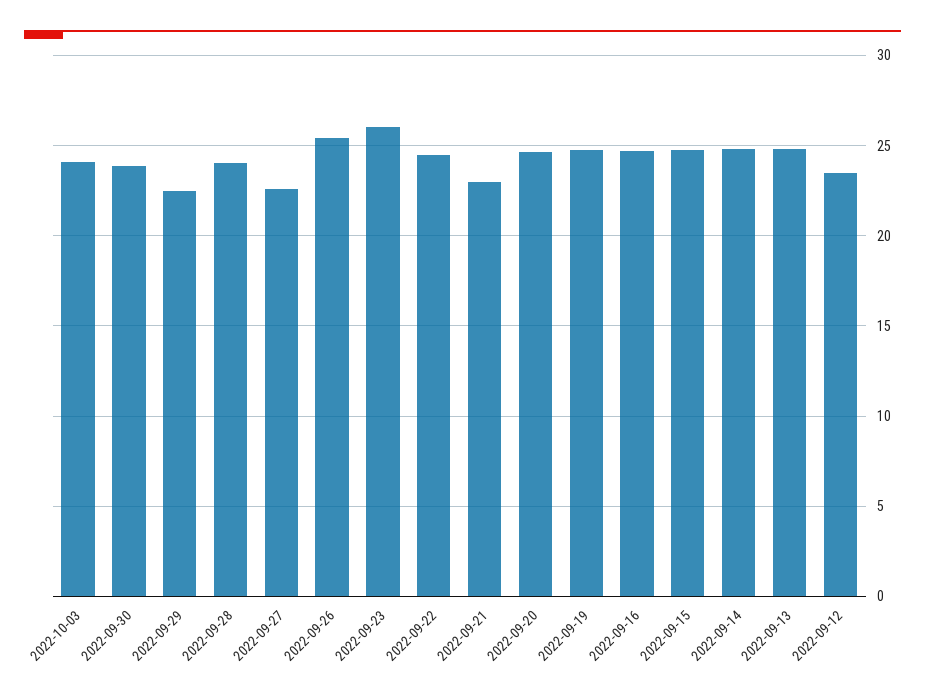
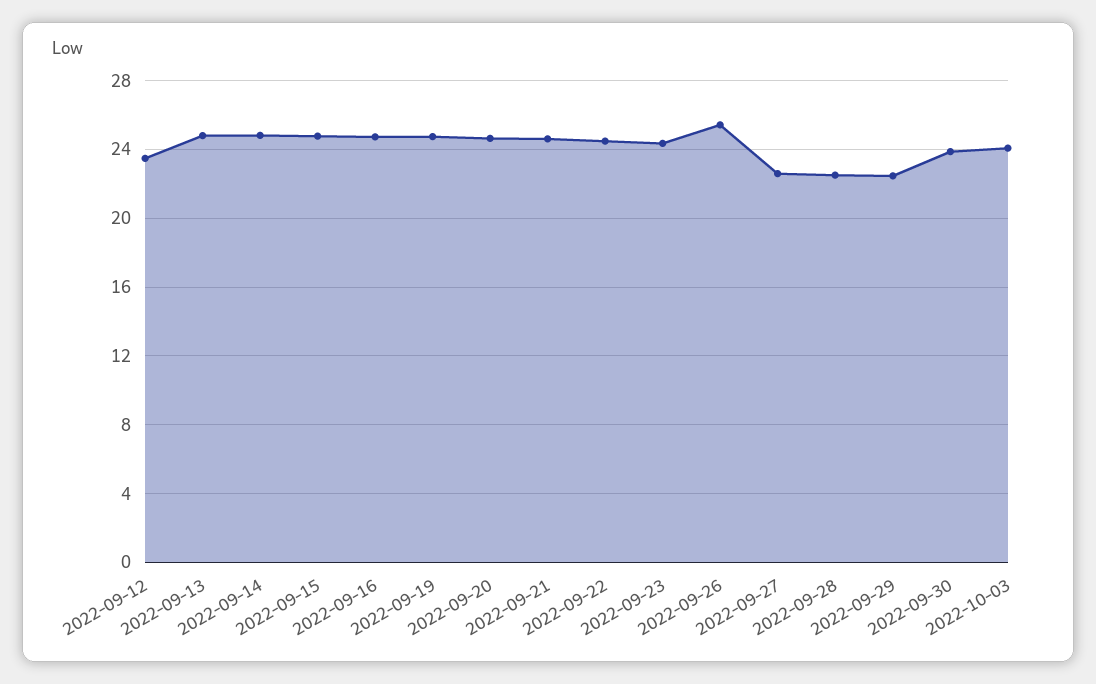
2022-09-28: 24 -> 22.5
2022-09-23: 26 -> 24.5
2022-09-21: 23 -> 24.5

